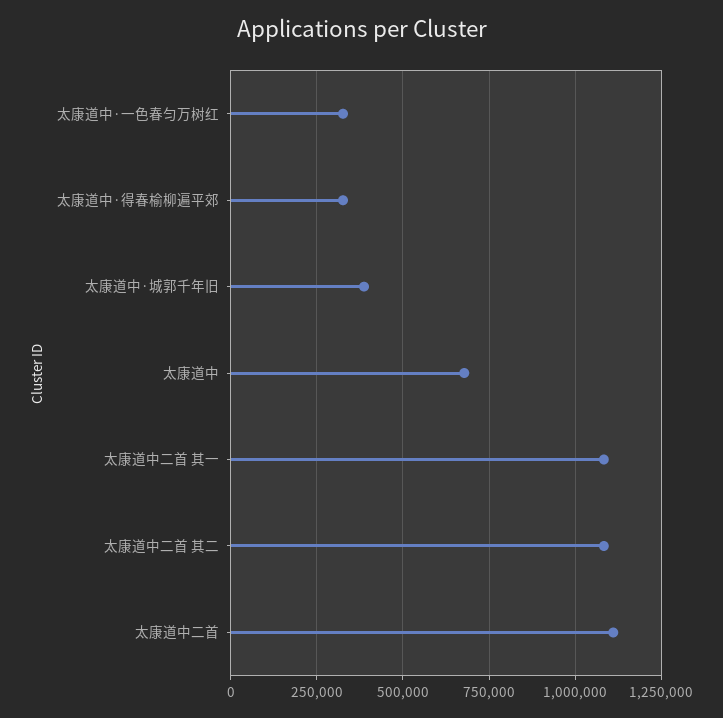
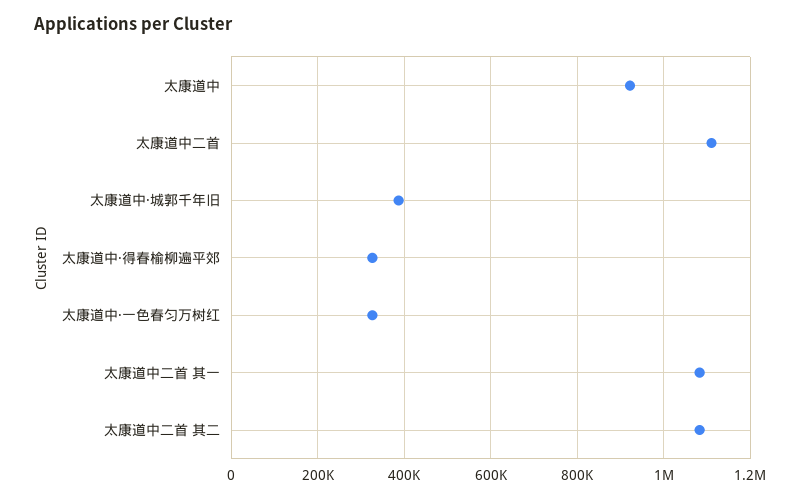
太康道中: 675000 -> 920000

